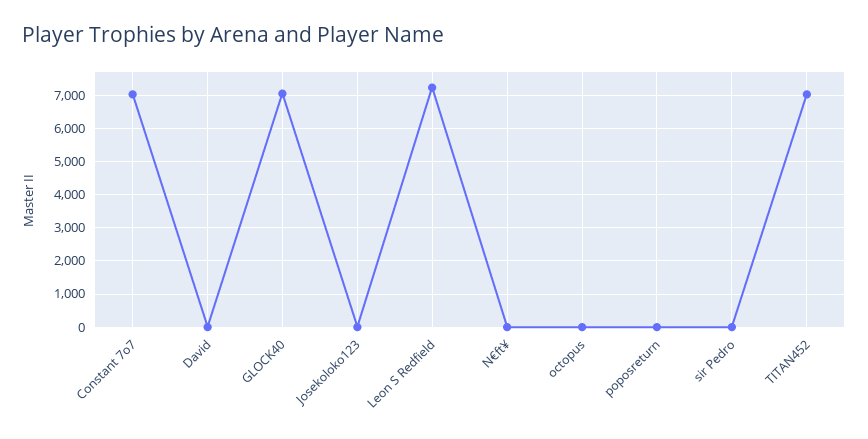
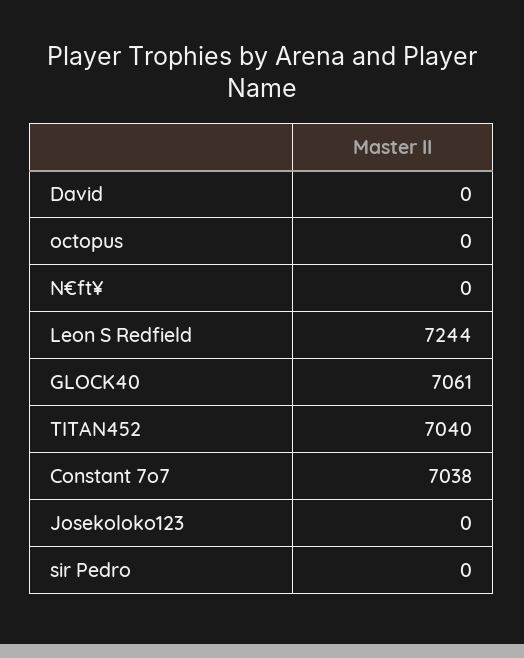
poposreturn: 0 -> none

